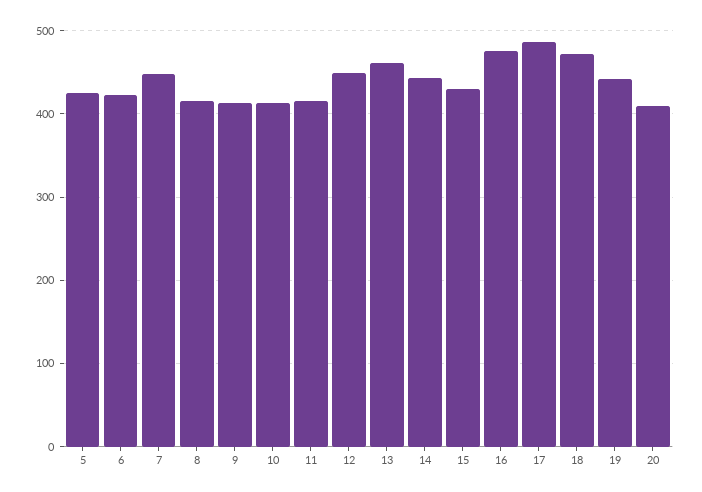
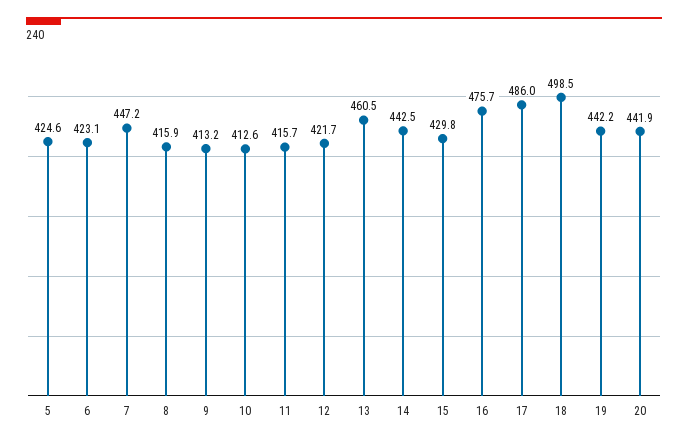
12: 450 -> 421.7
18: 470 -> 498.5
20: 410 -> 441.9

